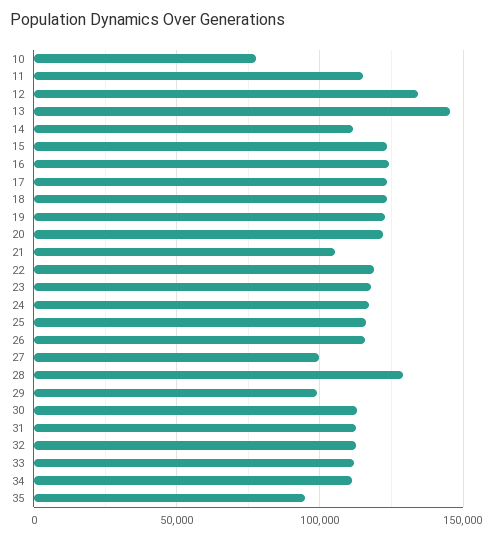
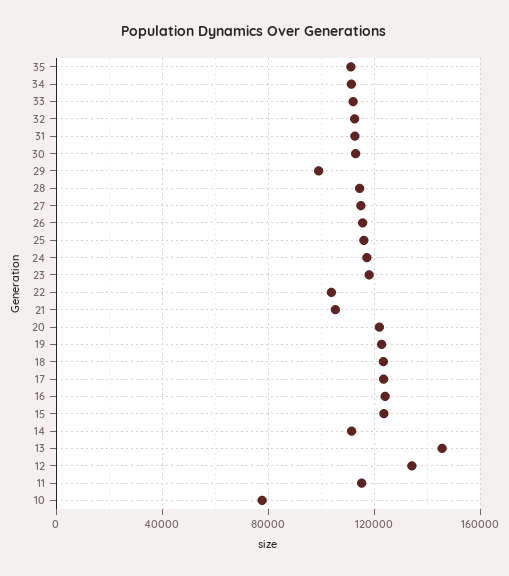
22: 120000 -> 105000
27: 100000 -> 115000
28: 130000 -> 115000
35: 95000 -> 110000

